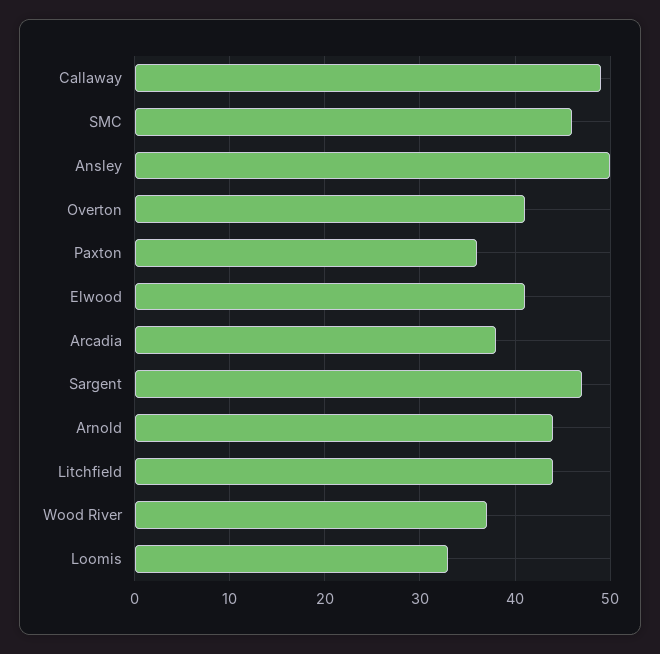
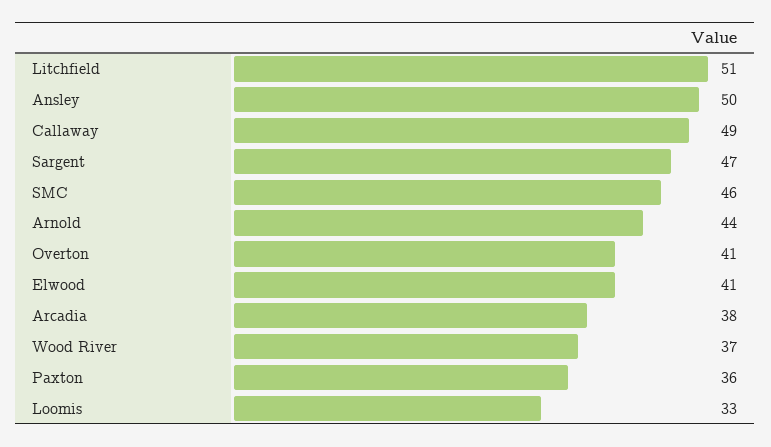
Litchfield: 44 -> 51

